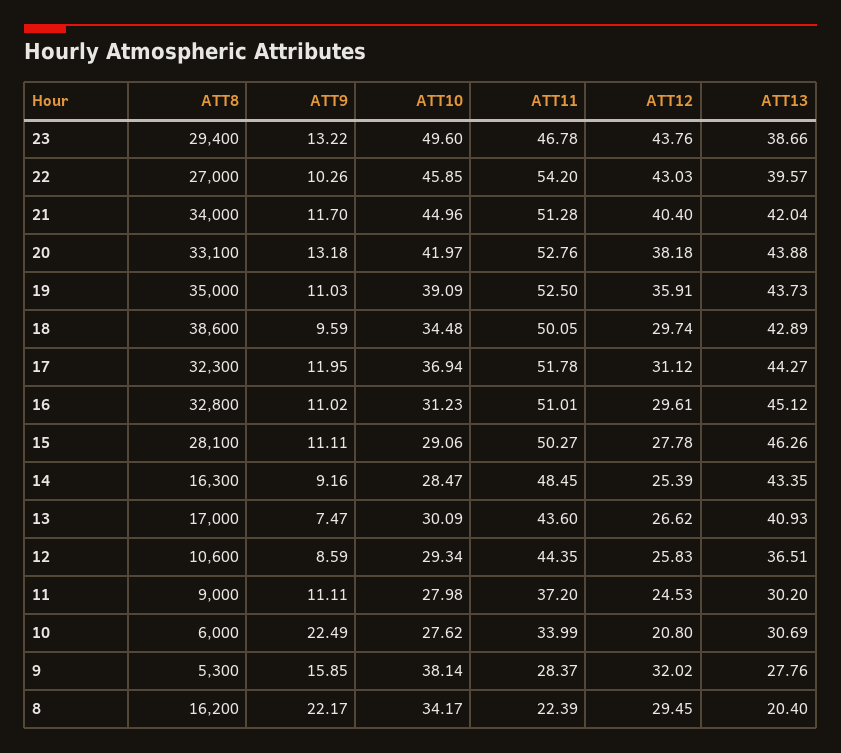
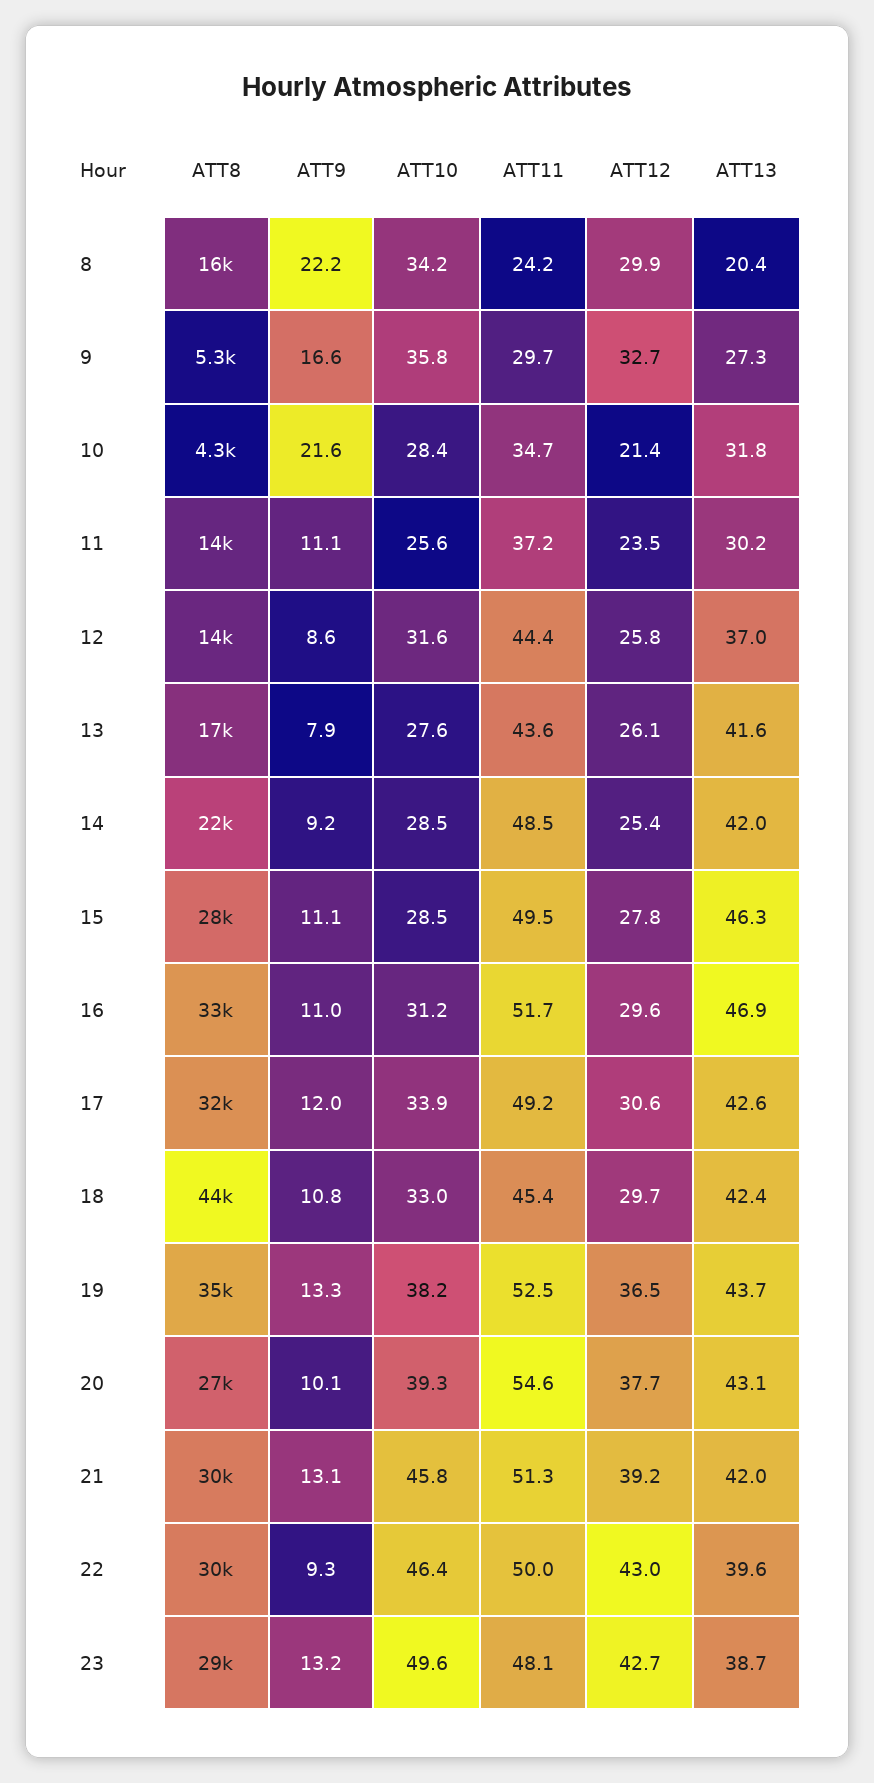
ATT11, 23: 46.78 -> 48.1
ATT12, 23: 43.76 -> 42.7
ATT8, 22: 27000 -> 30000
ATT9, 22: 10.26 -> 9.3
ATT10, 22: 45.85 -> 46.4
ATT11, 22: 54.2 -> 50
ATT8, 21: 34000 -> 30000
ATT9, 21: 11.7 -> 13.1
ATT10, 21: 44.96 -> 45.8
ATT12, 21: 40.4 -> 39.2
ATT8, 20: 33100 -> 27000
ATT9, 20: 13.18 -> 10.1
ATT10, 20: 41.97 -> 39.3
ATT11, 20: 52.76 -> 54.6
ATT12, 20: 38.18 -> 37.7
ATT13, 20: 43.88 -> 43.1
ATT9, 19: 11.03 -> 13.3
ATT10, 19: 39.09 -> 38.2
ATT12, 19: 35.91 -> 36.5
ATT8, 18: 38600 -> 44000
ATT9, 18: 9.59 -> 10.8
ATT10, 18: 34.48 -> 33
ATT11, 18: 50.05 -> 45.4
ATT13, 18: 42.89 -> 42.4
ATT10, 17: 36.94 -> 33.9
ATT11, 17: 51.78 -> 49.2
ATT12, 17: 31.12 -> 30.6
ATT13, 17: 44.27 -> 42.6
ATT11, 16: 51.01 -> 51.7
ATT13, 16: 45.12 -> 46.9
ATT10, 15: 29.06 -> 28.5
ATT11, 15: 50.27 -> 49.5
ATT8, 14: 16300 -> 22000
ATT13, 14: 43.35 -> 42
ATT9, 13: 7.47 -> 7.9
ATT10, 13: 30.09 -> 27.6
ATT12, 13: 26.62 -> 26.1
ATT13, 13: 40.93 -> 41.6
ATT8, 12: 10600 -> 14000
ATT10, 12: 29.34 -> 31.6
ATT13, 12: 36.51 -> 37
ATT8, 11: 9000 -> 14000
ATT10, 11: 27.98 -> 25.6
ATT12, 11: 24.53 -> 23.5
ATT8, 10: 6000 -> 4300
ATT9, 10: 22.49 -> 21.6
ATT10, 10: 27.62 -> 28.4
ATT11, 10: 33.99 -> 34.7
ATT12, 10: 20.8 -> 21.4
ATT13, 10: 30.69 -> 31.8
ATT9, 9: 15.85 -> 16.6
ATT10, 9: 38.14 -> 35.8
ATT11, 9: 28.37 -> 29.7
ATT12, 9: 32.02 -> 32.7
ATT13, 9: 27.76 -> 27.3
ATT11, 8: 22.39 -> 24.2
ATT12, 8: 29.45 -> 29.9

